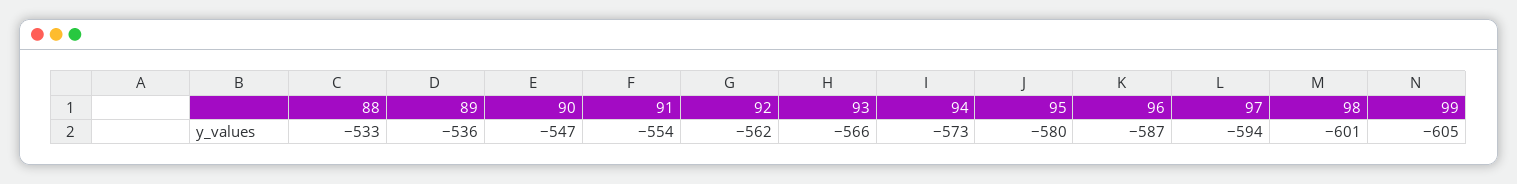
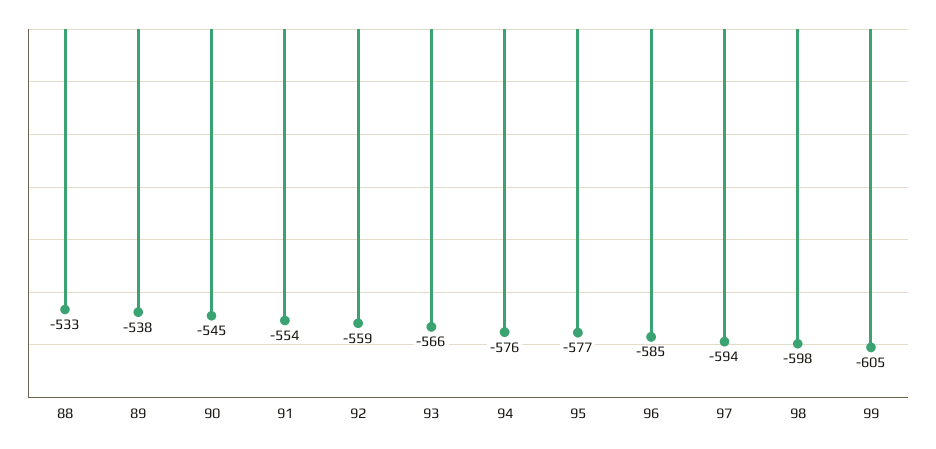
89: -536 -> -538
90: -547 -> -545
92: -562 -> -559
94: -573 -> -576
95: -580 -> -577
96: -587 -> -585
98: -601 -> -598

